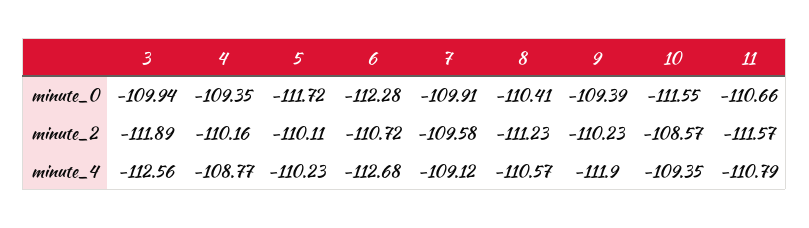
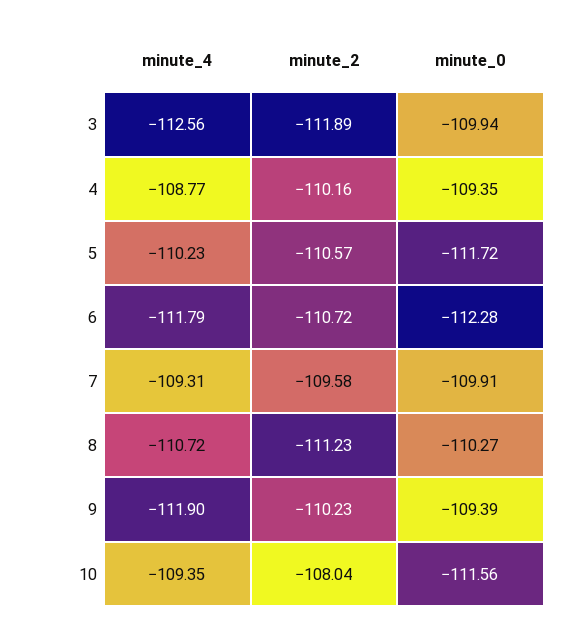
8, minute_0: -110.41 -> -110.27
10, minute_0: -111.55 -> -111.56
11, minute_0: -110.66 -> none
5, minute_2: -110.11 -> -110.57
10, minute_2: -108.57 -> -108.04
11, minute_2: -111.57 -> none
6, minute_4: -112.68 -> -111.79
7, minute_4: -109.12 -> -109.31
8, minute_4: -110.57 -> -110.72
11, minute_4: -110.79 -> none

